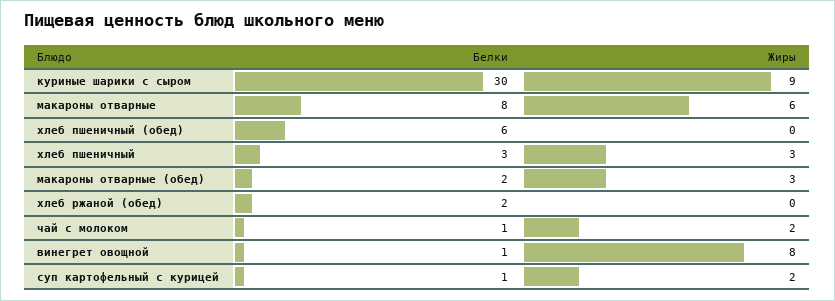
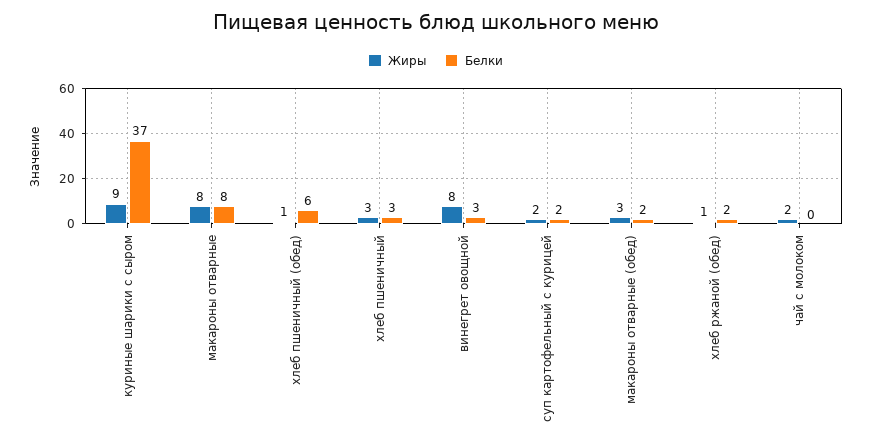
Белки, куриные шарики с сыром: 30 -> 37
Жиры, макароны отварные: 6 -> 8
Жиры, хлеб пшеничный (обед): 0 -> 1
Жиры, хлеб ржаной (обед): 0 -> 1
Белки, чай с молоком: 1 -> 0
Белки, винегрет овощной: 1 -> 3
Белки, суп картофельный с курицей: 1 -> 2

